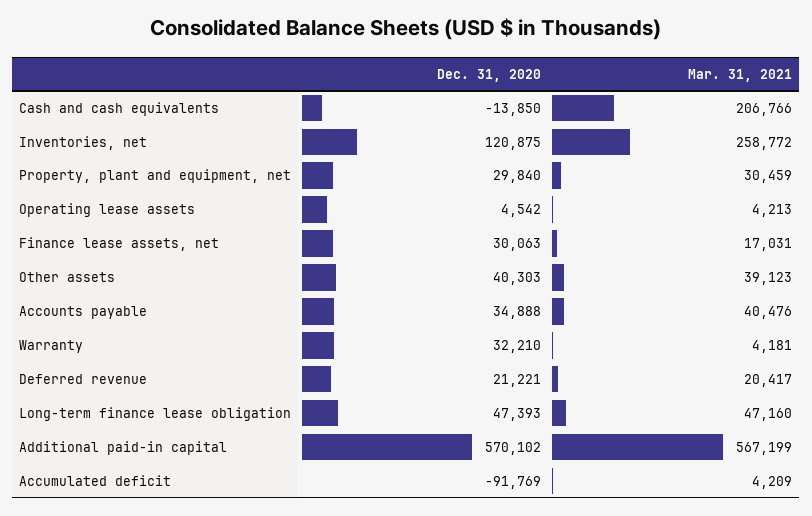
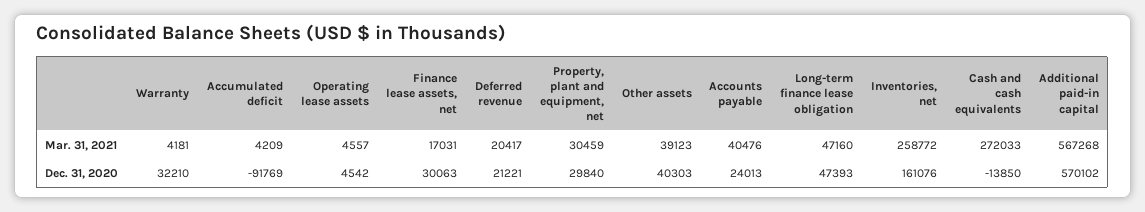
Mar. 31, 2021, Cash and cash equivalents: 206766 -> 272033
Dec. 31, 2020, Inventories, net: 120875 -> 161076
Mar. 31, 2021, Operating lease assets: 4213 -> 4557
Dec. 31, 2020, Accounts payable: 34888 -> 24013
Mar. 31, 2021, Additional paid-in capital: 567199 -> 567268

